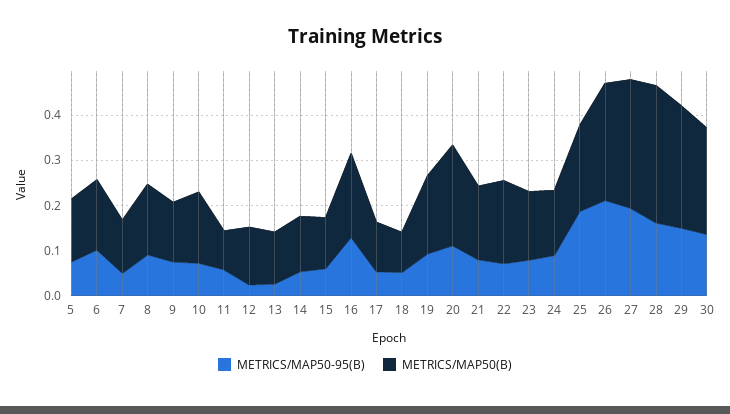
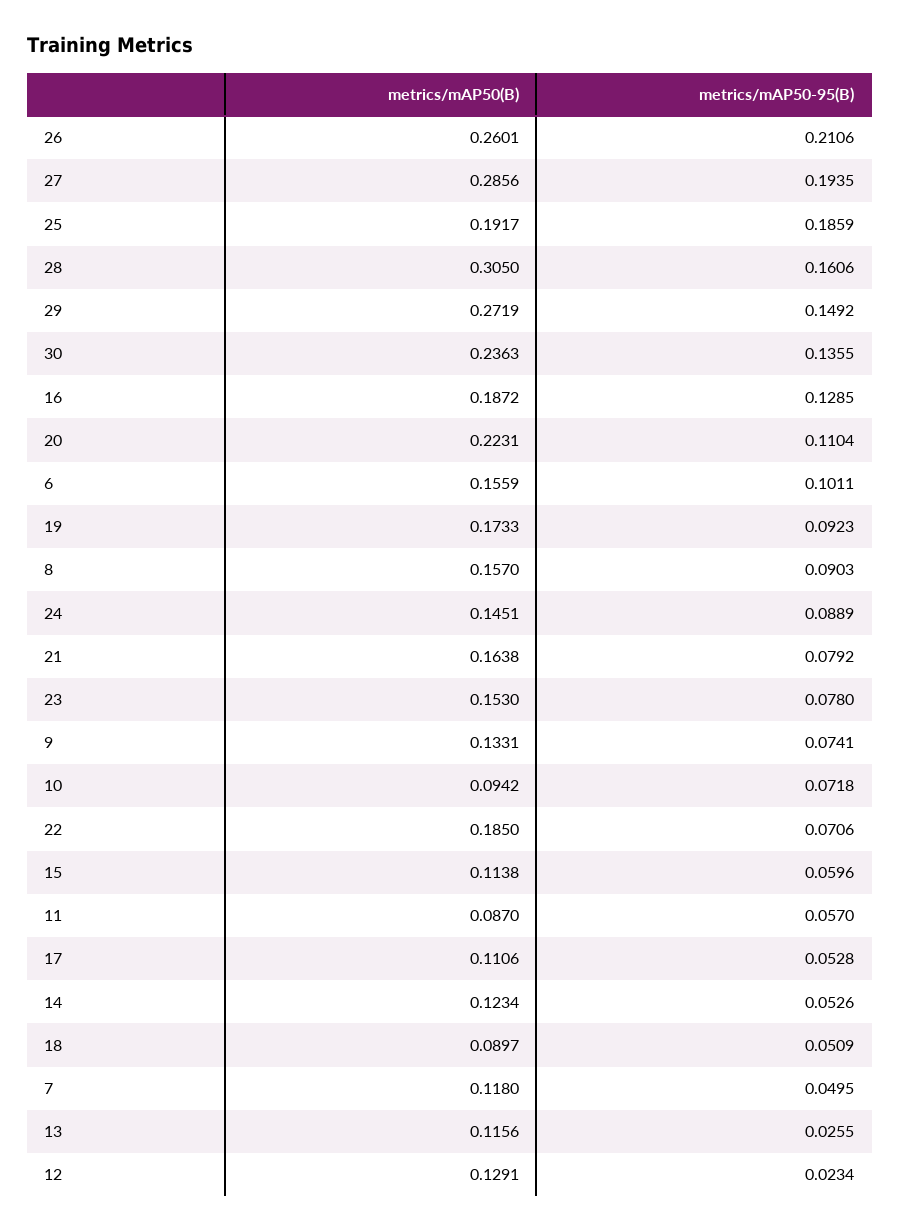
METRICS/MAP50-95(B), 5: 0.08 -> none
METRICS/MAP50(B), 5: 0.14 -> none
METRICS/MAP50(B), 10: 0.16 -> 0.0942

